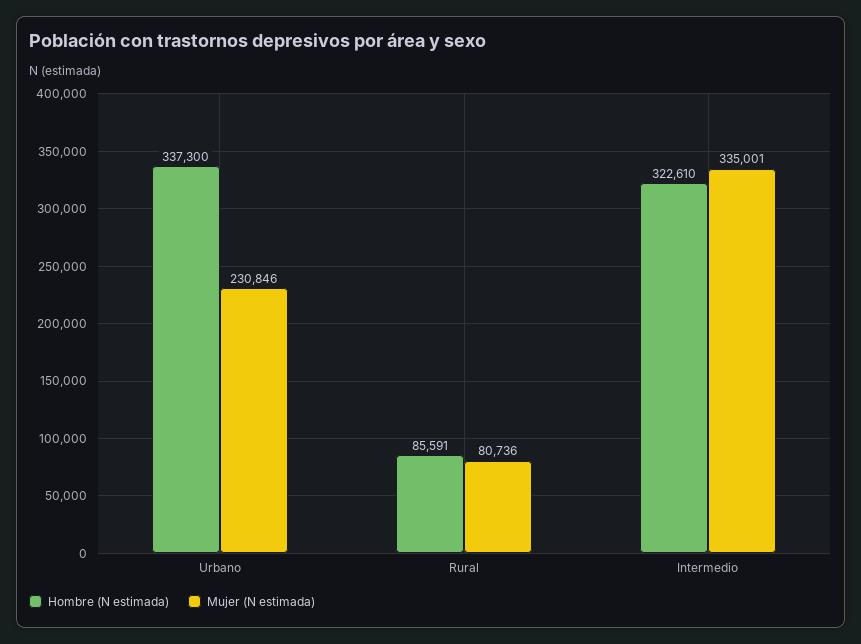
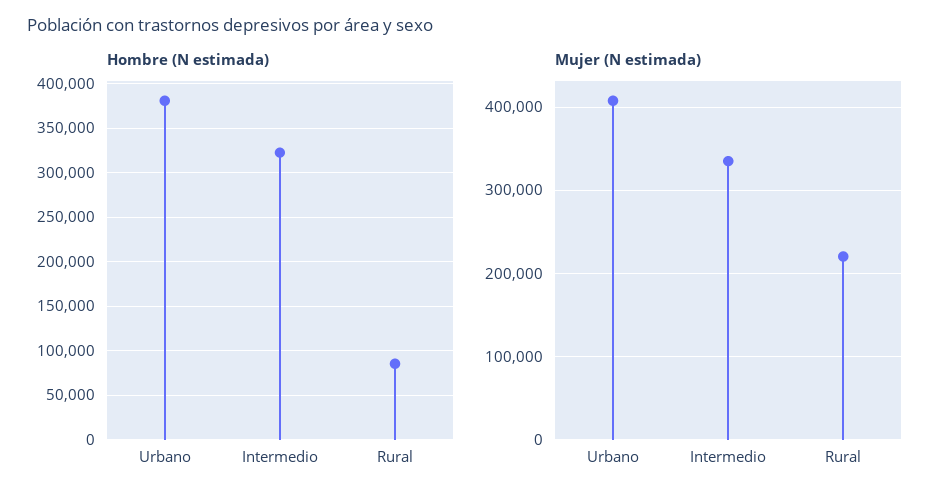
Hombre (N estimada), Urbano: 337300 -> 380000
Mujer (N estimada), Urbano: 230846 -> 410000
Mujer (N estimada), Rural: 80736 -> 220000

